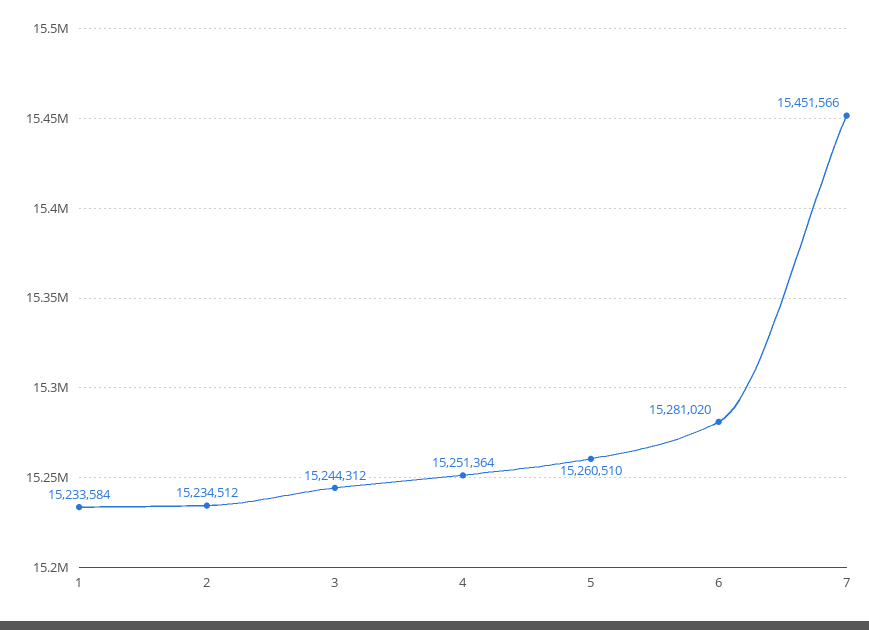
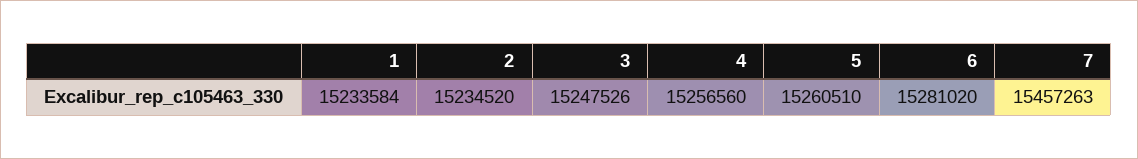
2: 15234512 -> 15234520
3: 15244312 -> 15247526
4: 15251364 -> 15256560
7: 15451566 -> 15457263

